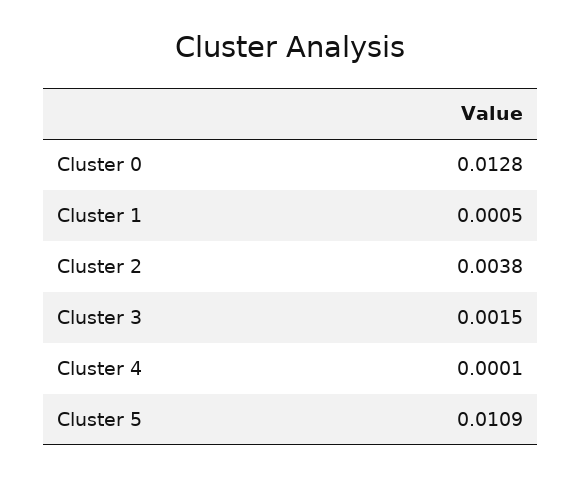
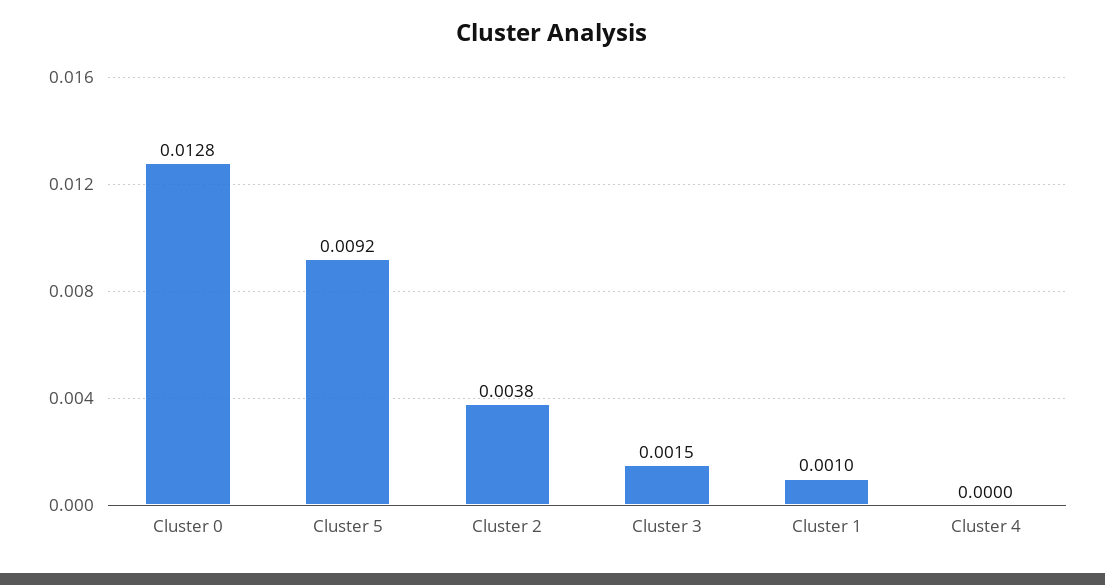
Cluster 1: 0.0005 -> 0.001
Cluster 4: 0.0001 -> 0
Cluster 5: 0.0109 -> 0.0092

